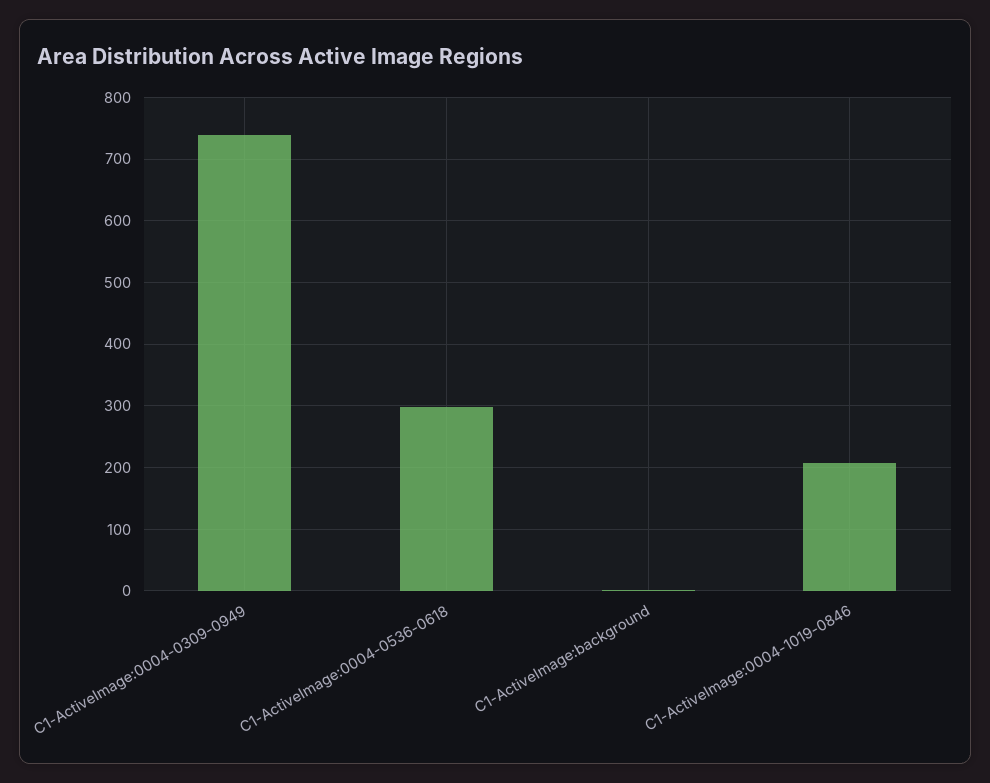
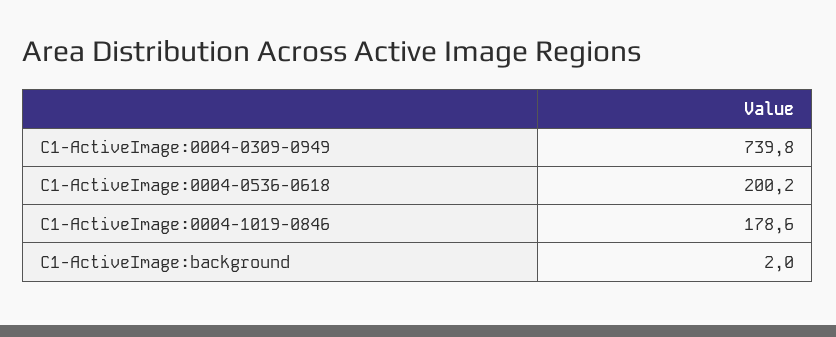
C1-ActiveImage:0004-0536-0618: 300 -> 200.2
C1-ActiveImage:0004-1019-0846: 210 -> 178.6

